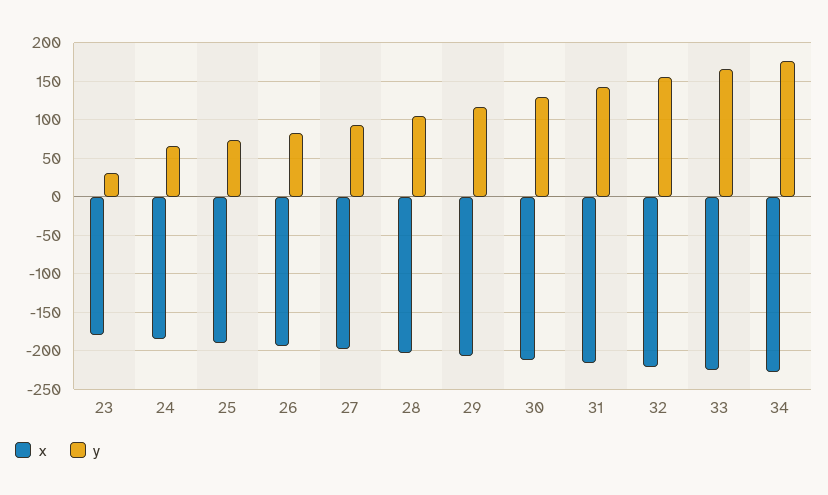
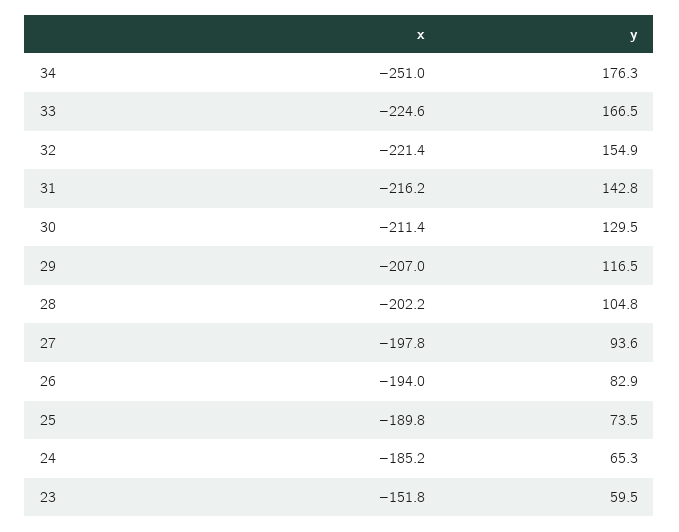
x, 23: -180 -> -151.8
y, 23: 30 -> 59.5
x, 34: -230 -> -251

